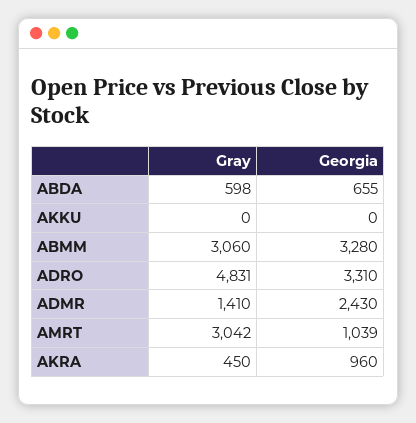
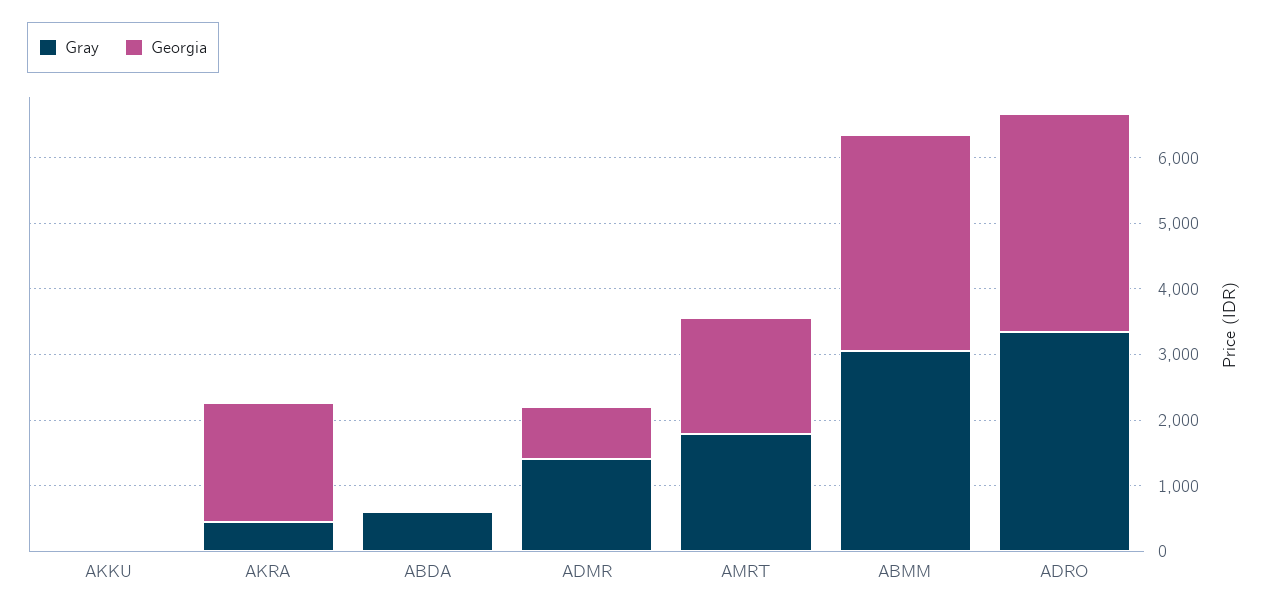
Georgia, ABDA: 655 -> 0
Gray, ADRO: 4831 -> 3400
Georgia, ADMR: 2430 -> 800
Gray, AMRT: 3042 -> 1800
Georgia, AMRT: 1039 -> 1800
Georgia, AKRA: 960 -> 1800

